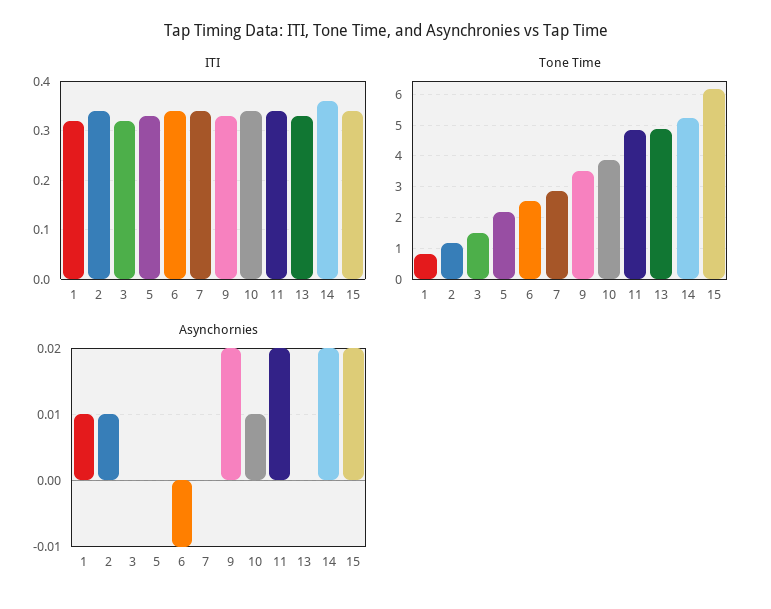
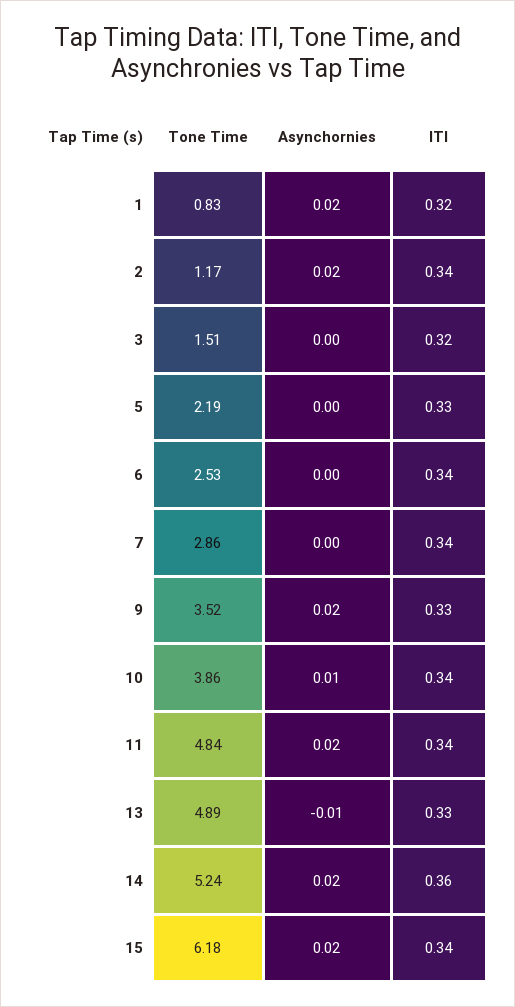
Asynchornies, 1: 0.01 -> 0.02
Asynchornies, 2: 0.01 -> 0.02
Asynchornies, 6: -0.01 -> 0
Asynchornies, 13: 0 -> -0.01

